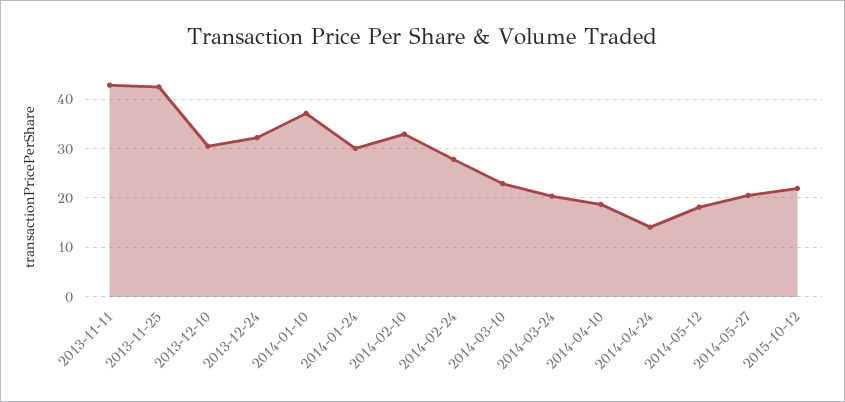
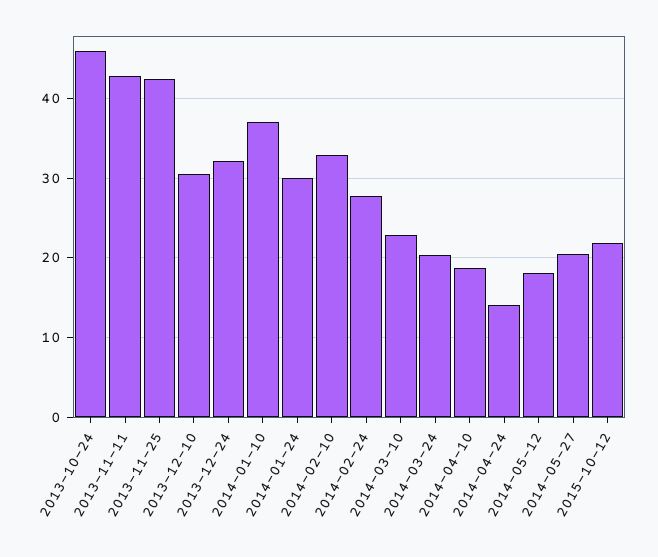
2013-10-24: none -> 46

